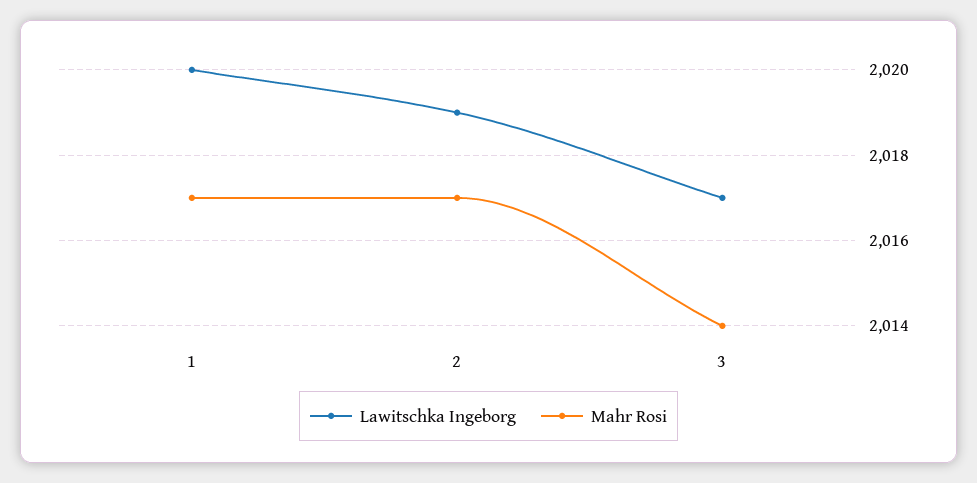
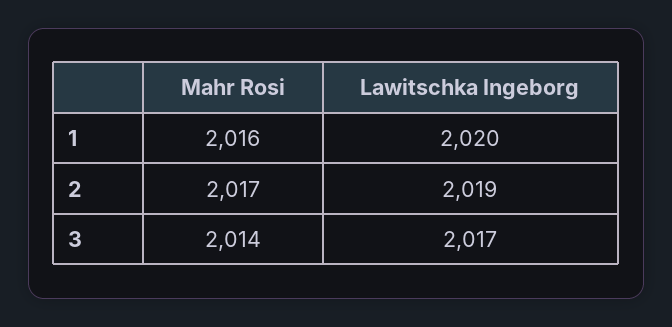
Mahr Rosi, 1: 2017 -> 2016

